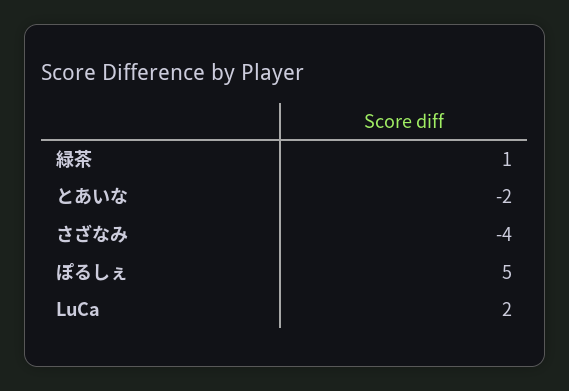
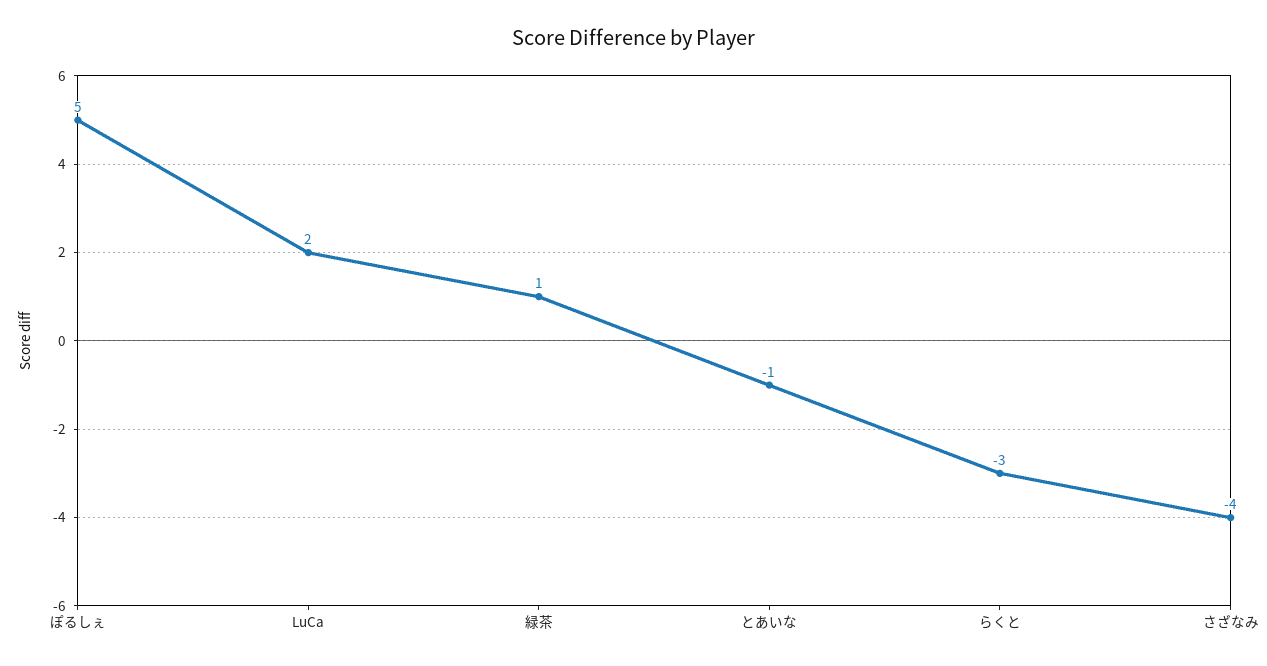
とあいな: -2 -> -1
らくと: none -> -3

